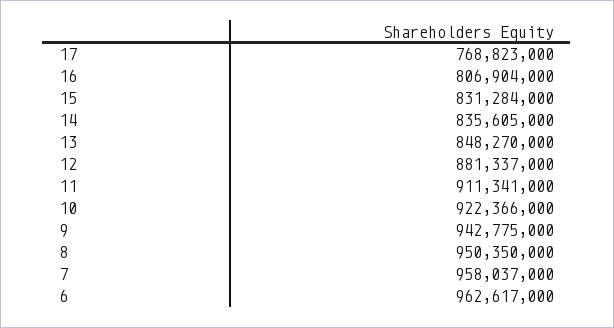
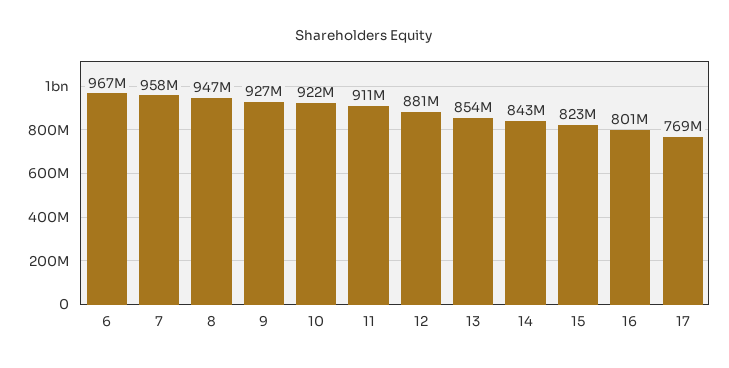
16: 806904000 -> 801000000
15: 831284000 -> 823000000
14: 835605000 -> 843000000
13: 848270000 -> 854000000
9: 942775000 -> 927000000
8: 950350000 -> 947000000
6: 962617000 -> 967000000

